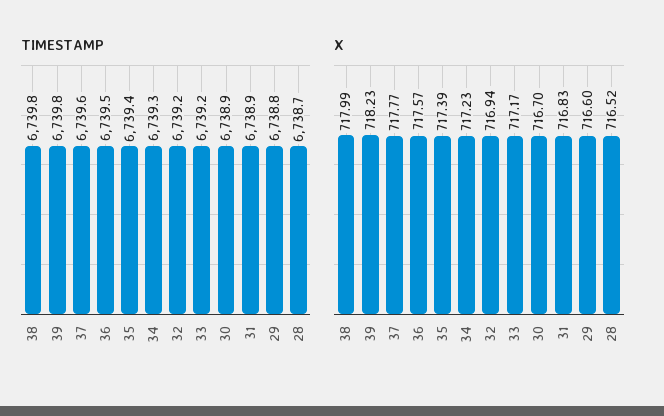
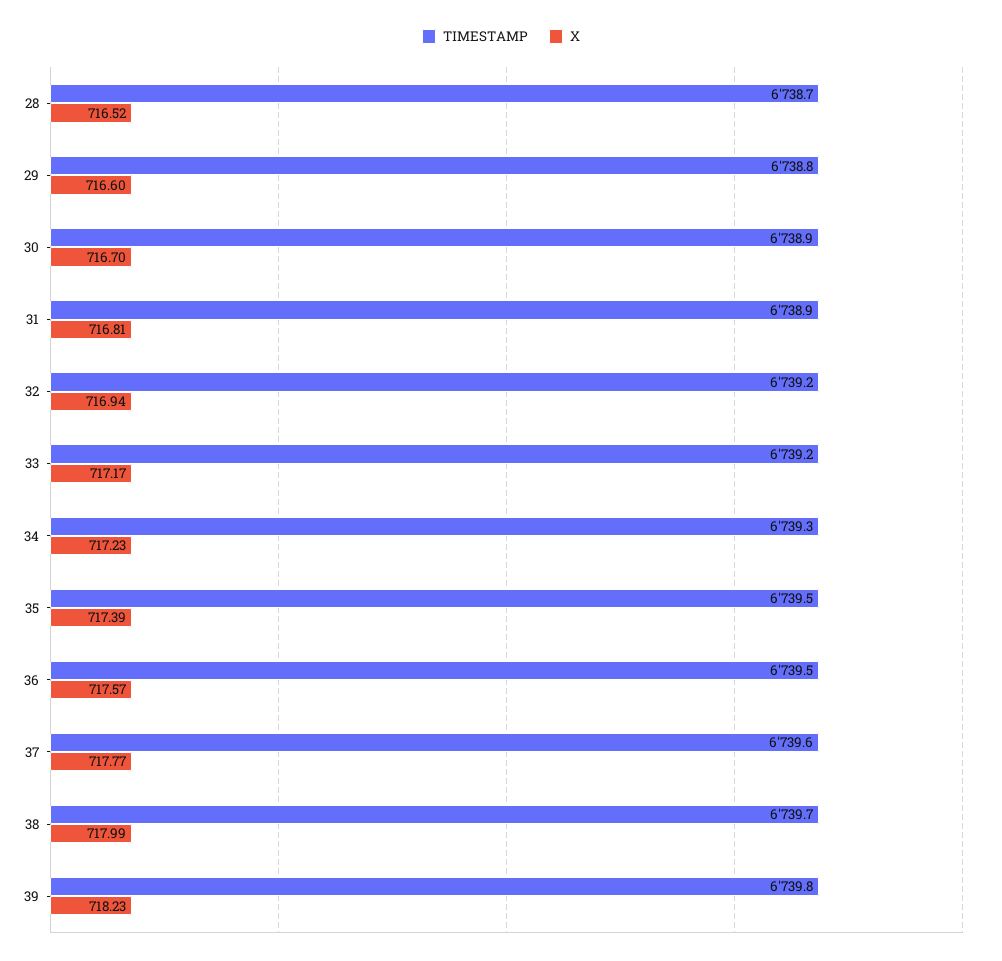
TIMESTAMP, 38: 6739.8 -> 6739.7
TIMESTAMP, 35: 6739.4 -> 6739.5
X, 31: 716.83 -> 716.81

